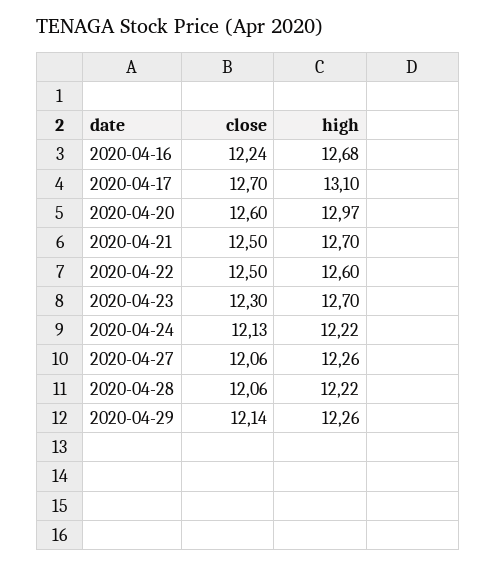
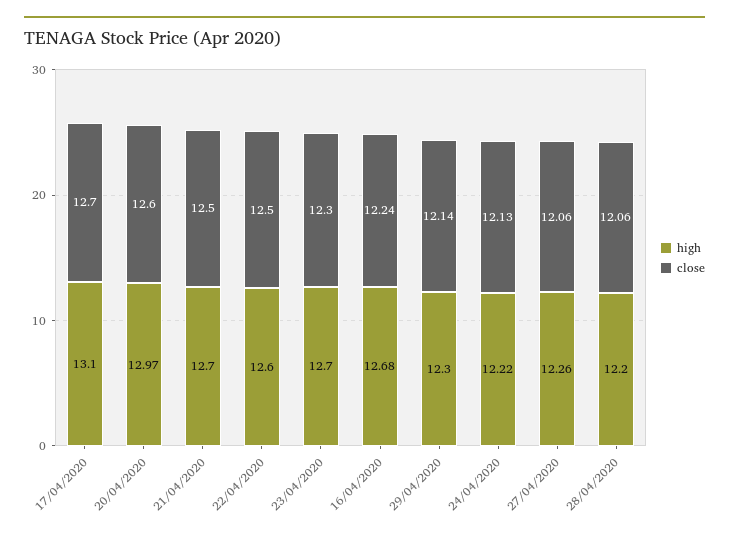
high, 2020-04-28: 12.22 -> 12.2
high, 2020-04-29: 12.26 -> 12.3

